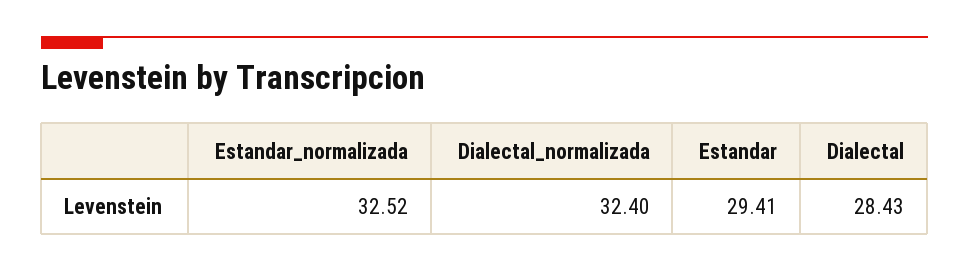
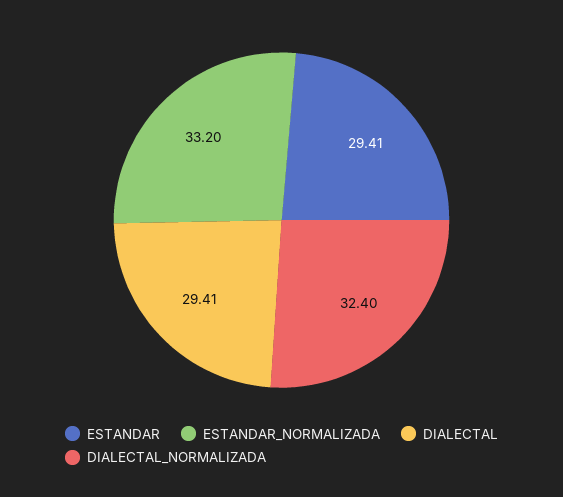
Estandar_normalizada: 32.52 -> 33.2
Dialectal: 28.43 -> 29.41

